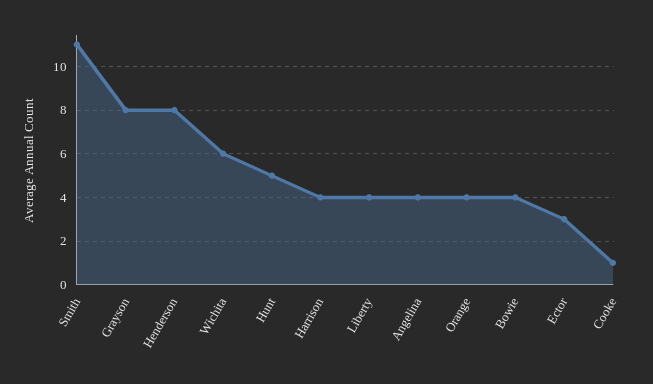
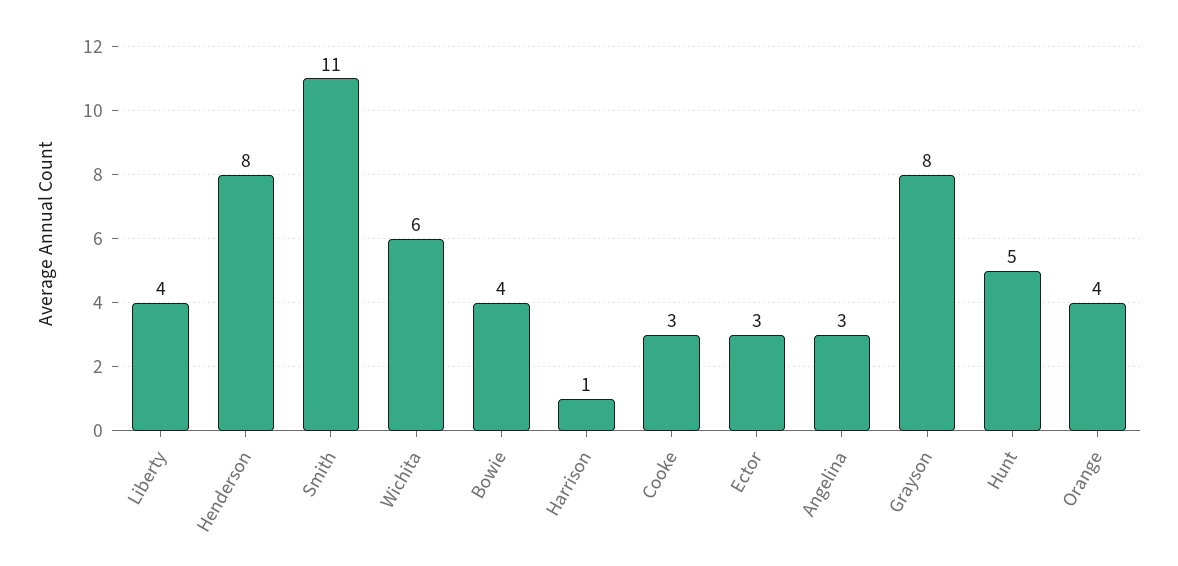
Harrison: 4 -> 1
Angelina: 4 -> 3
Cooke: 1 -> 3

